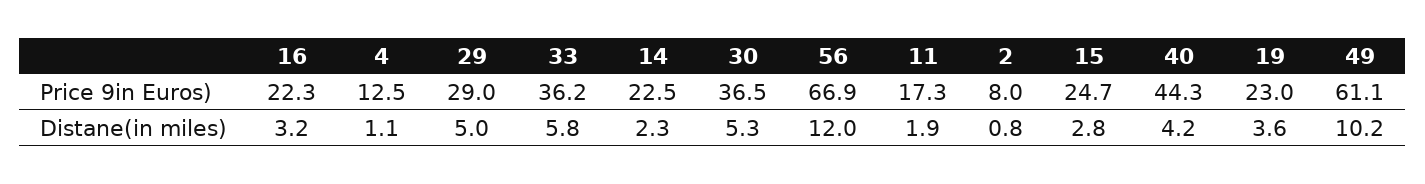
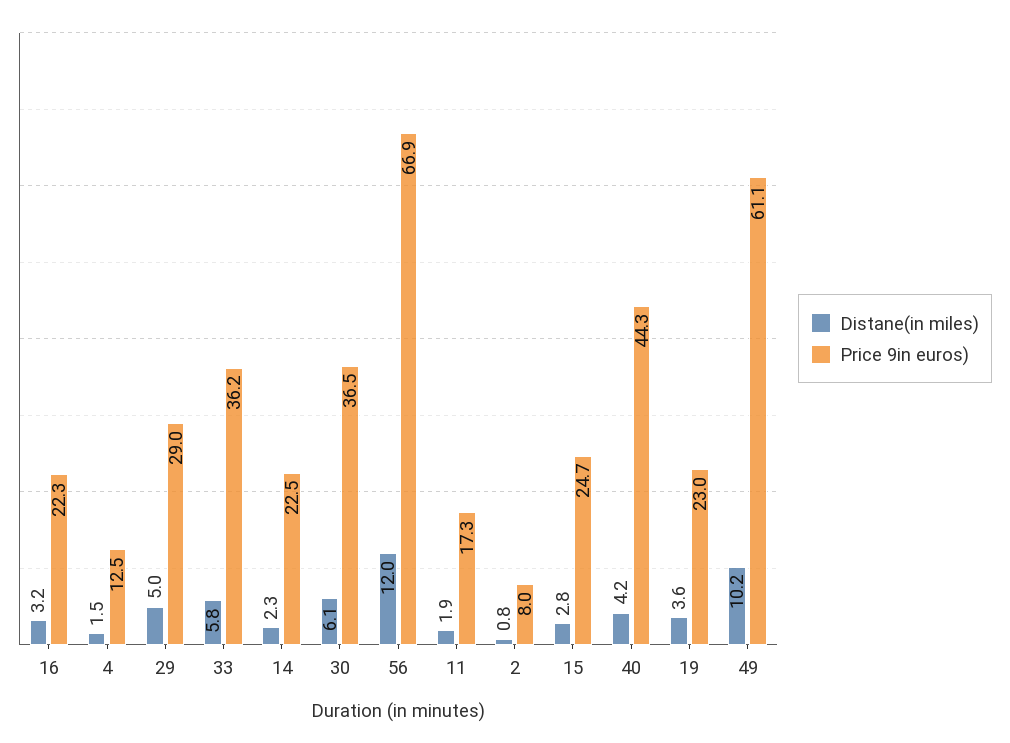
Distane(in miles), 4: 1.1 -> 1.5
Distane(in miles), 30: 5.3 -> 6.1

